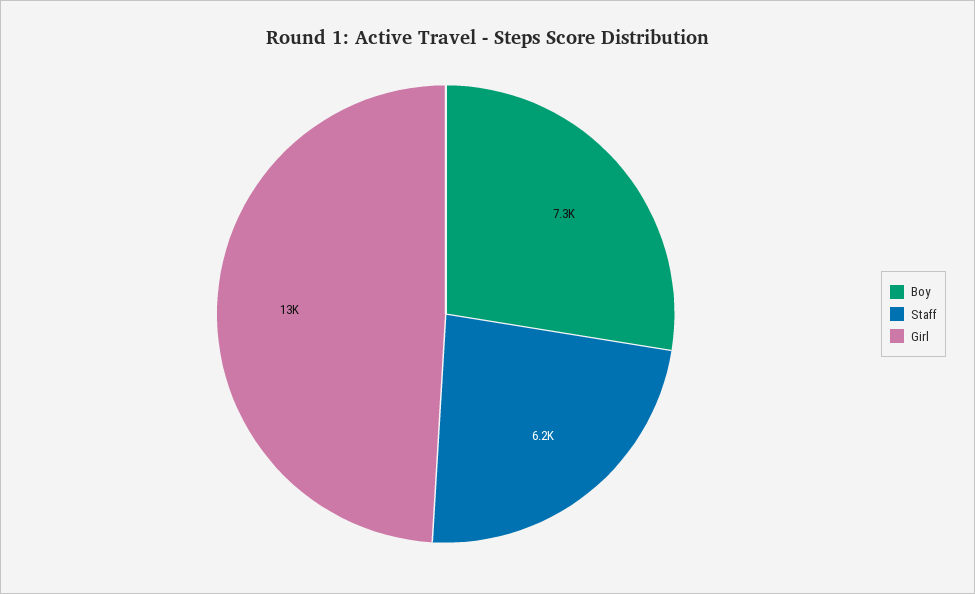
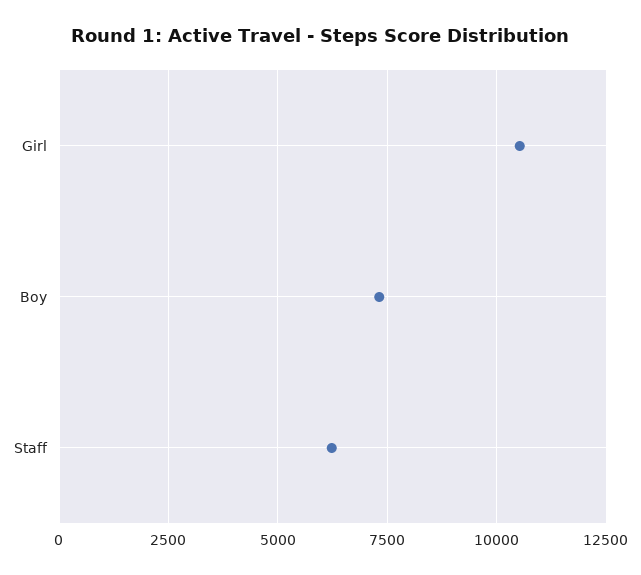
Girl: 13000 -> 10500

